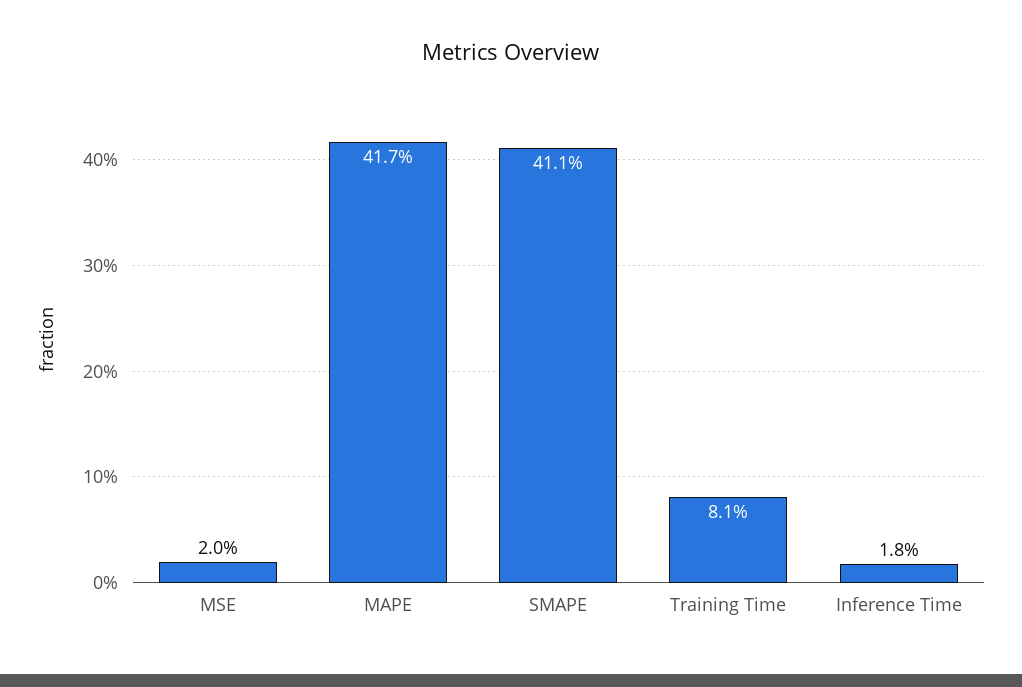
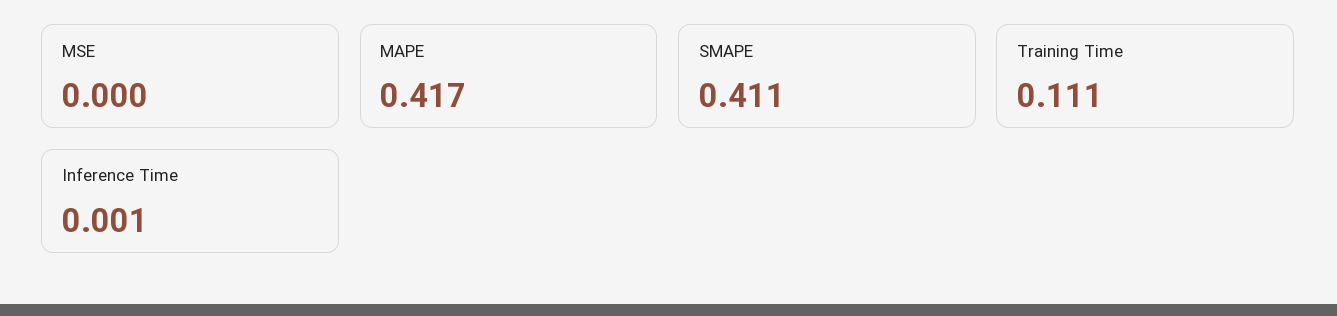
MSE: 0.02 -> 0
Training Time: 0.081 -> 0.111
Inference Time: 0.018 -> 0.001

